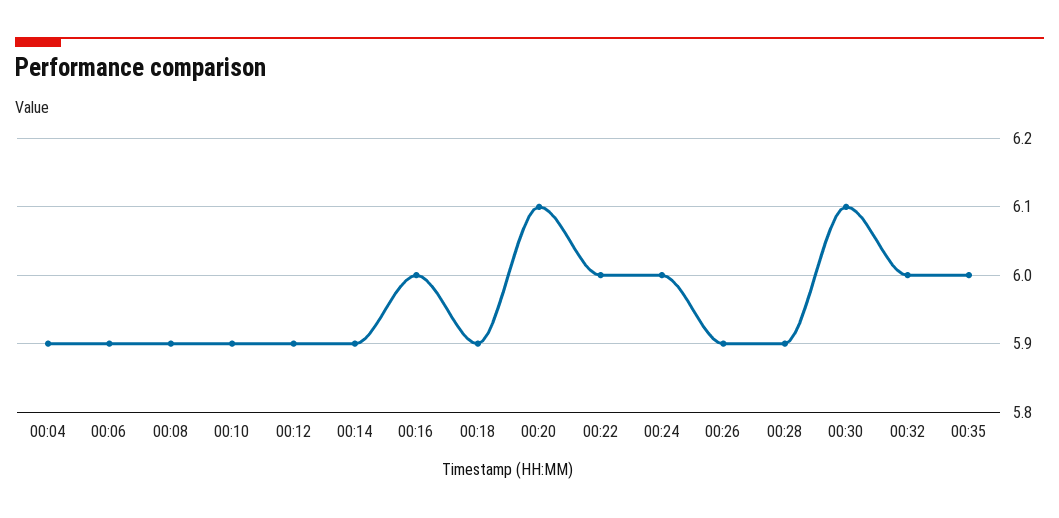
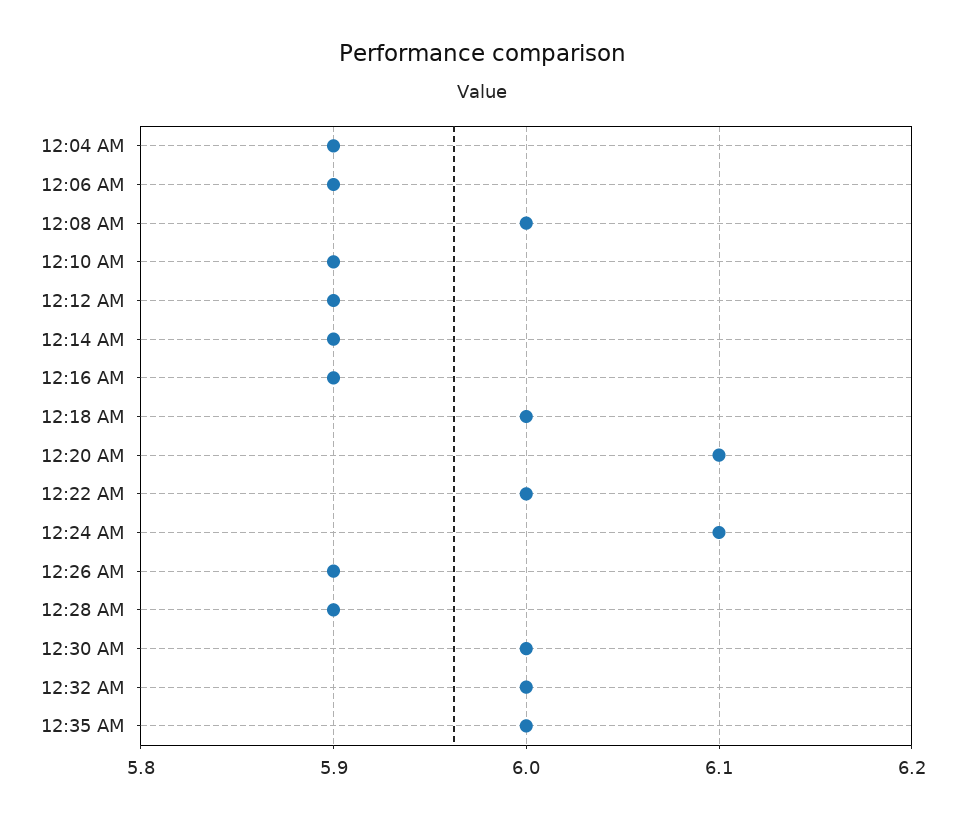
00:08: 5.9 -> 6
00:16: 6 -> 5.9
00:18: 5.9 -> 6
00:24: 6 -> 6.1
00:30: 6.1 -> 6

